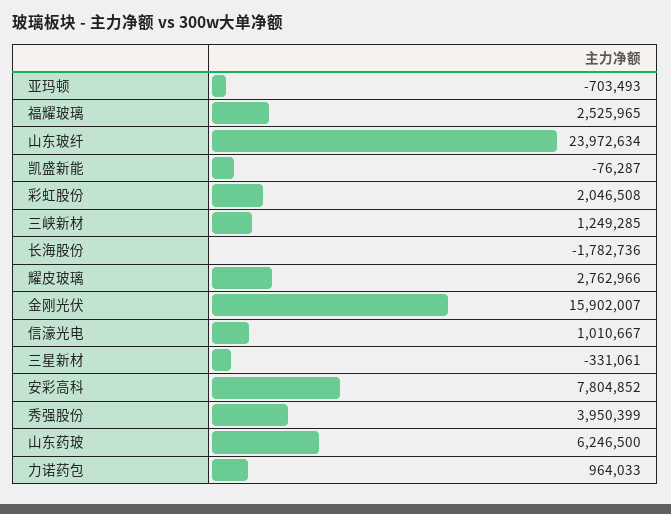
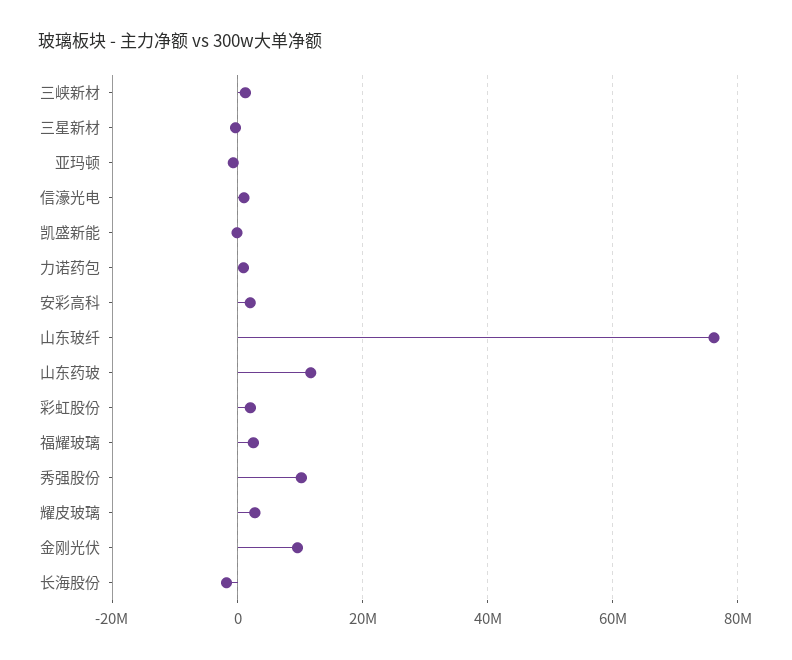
山东玻纤: 23972634 -> 76000000
金刚光伏: 15902007 -> 10000000
安彩高科: 7804852 -> 2000000
秀强股份: 3950399 -> 10000000
山东药玻: 6246500 -> 12000000

